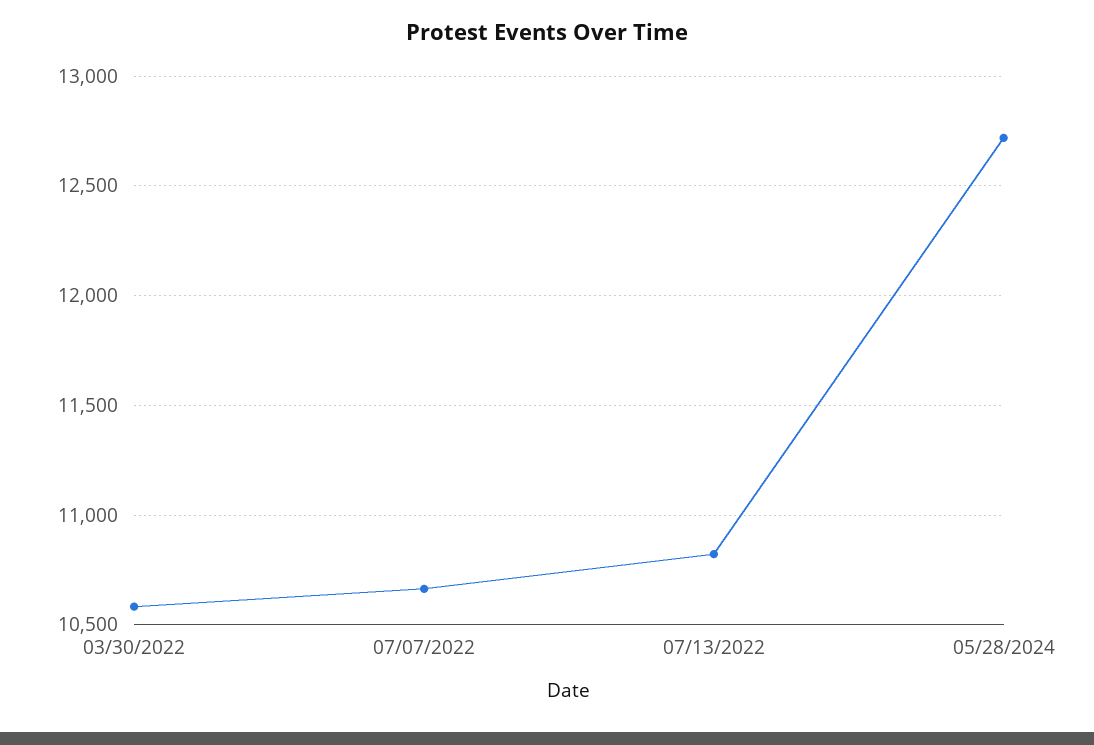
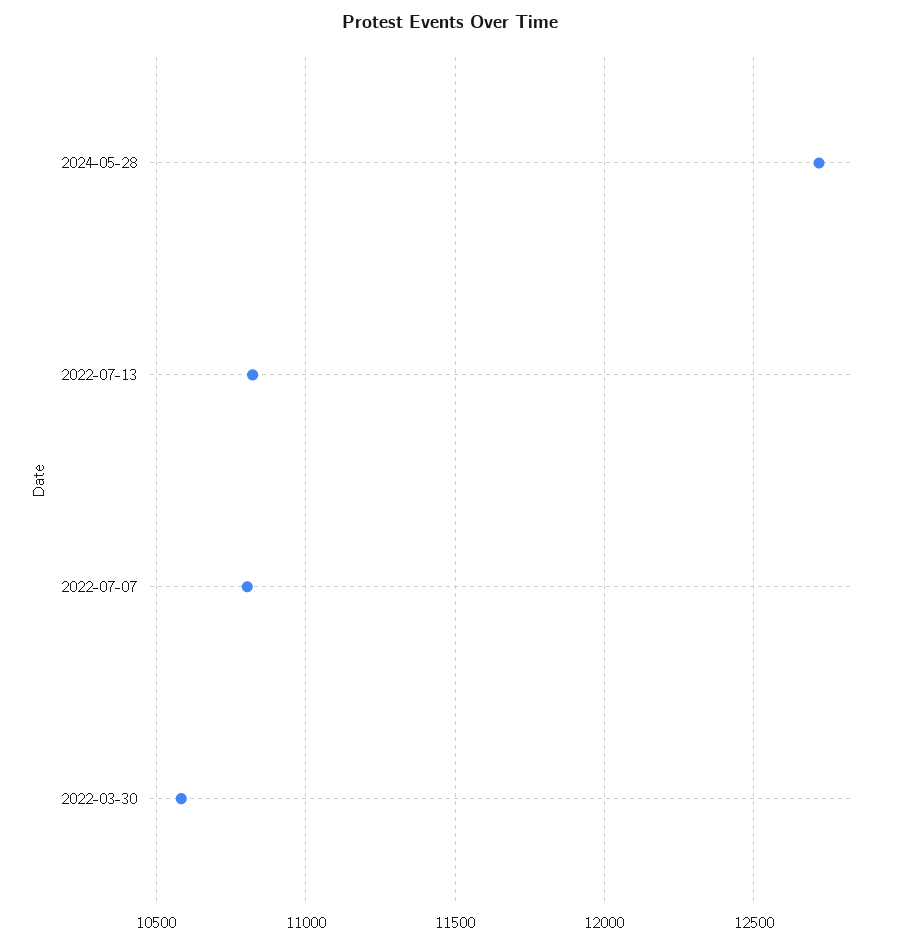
07/07/2022: 10650 -> 10800

